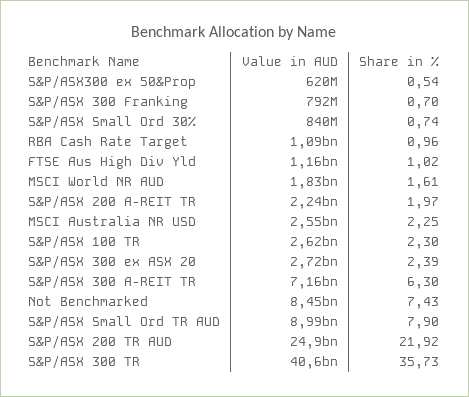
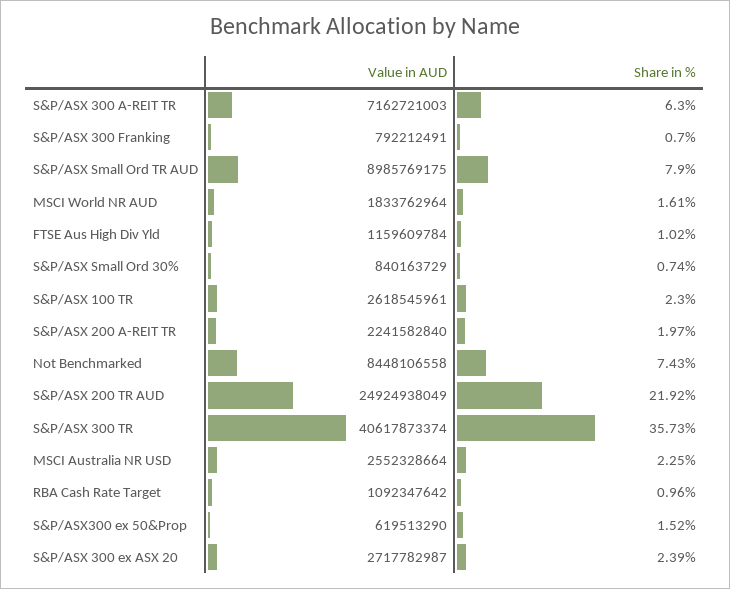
Share in %, S&P/ASX300 ex 50&Prop: 0.54 -> 1.52

